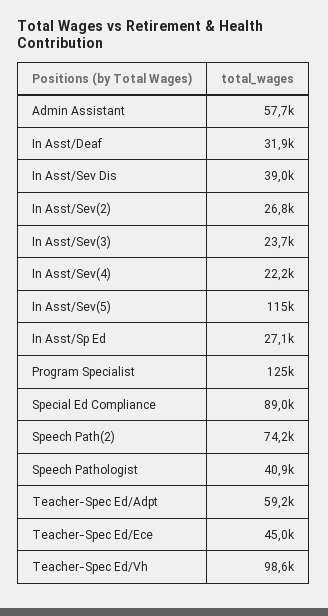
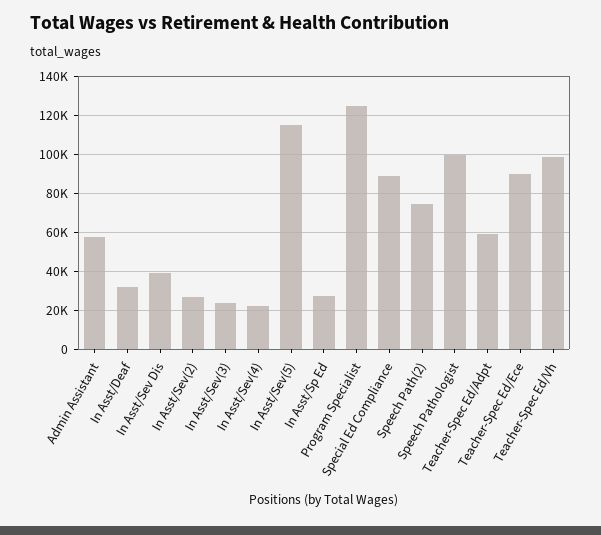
Speech Pathologist: 40900 -> 100000
Teacher-Spec Ed/Ece: 45000 -> 90000

